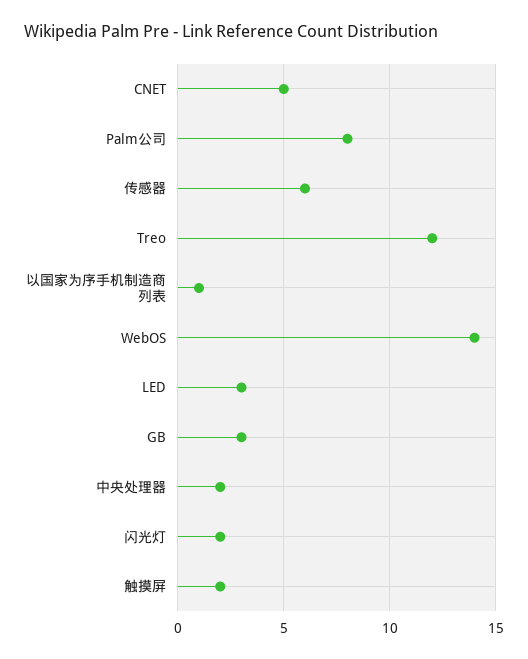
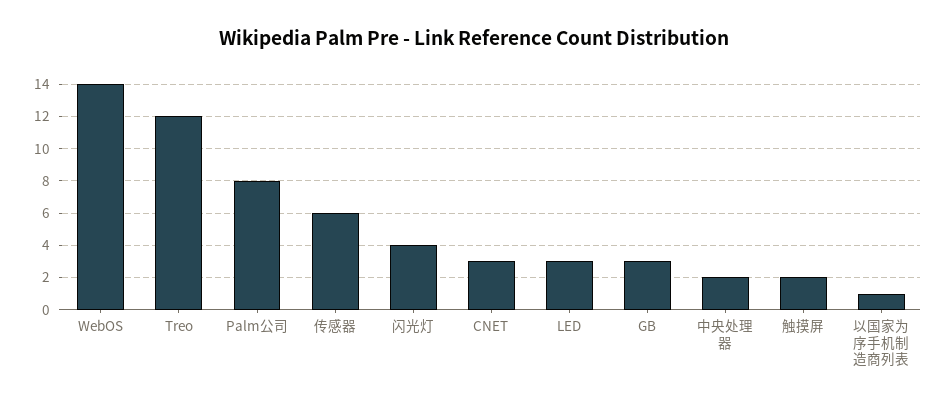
CNET: 5 -> 3
闪光灯: 2 -> 4

